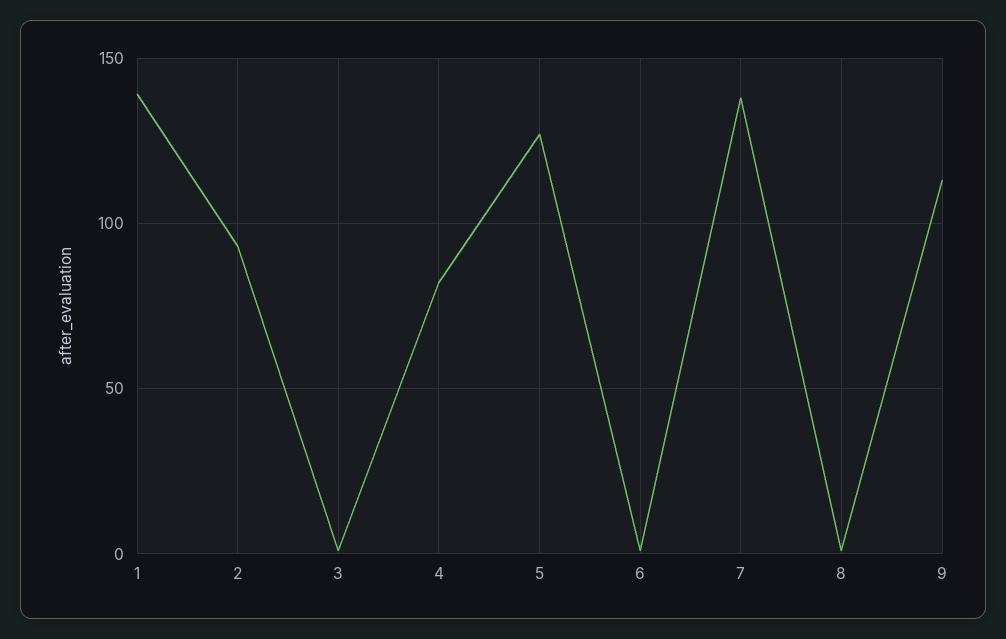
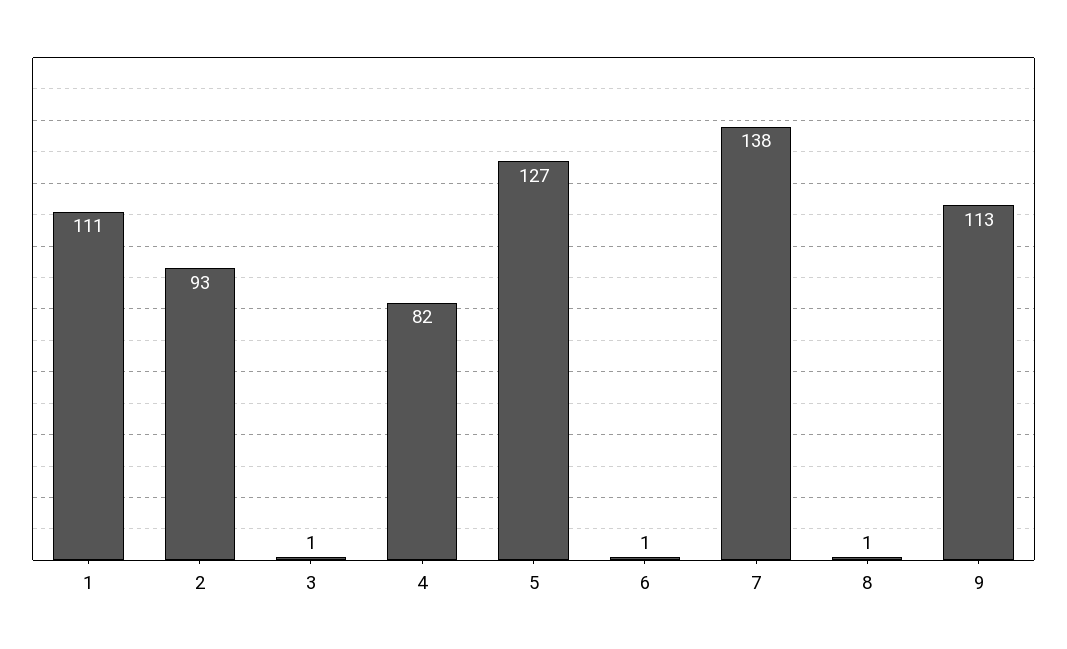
1: 140 -> 111

